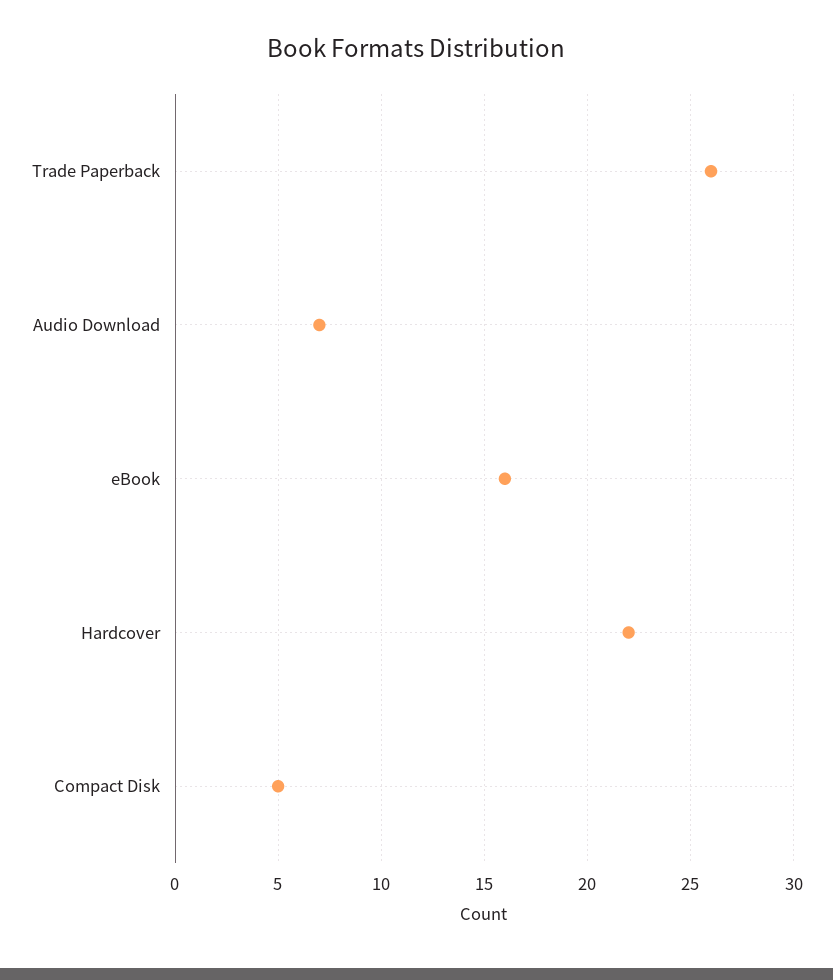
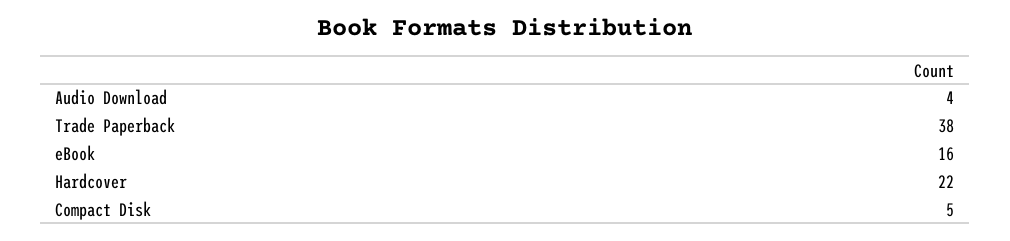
Trade Paperback: 26 -> 38
Audio Download: 7 -> 4

